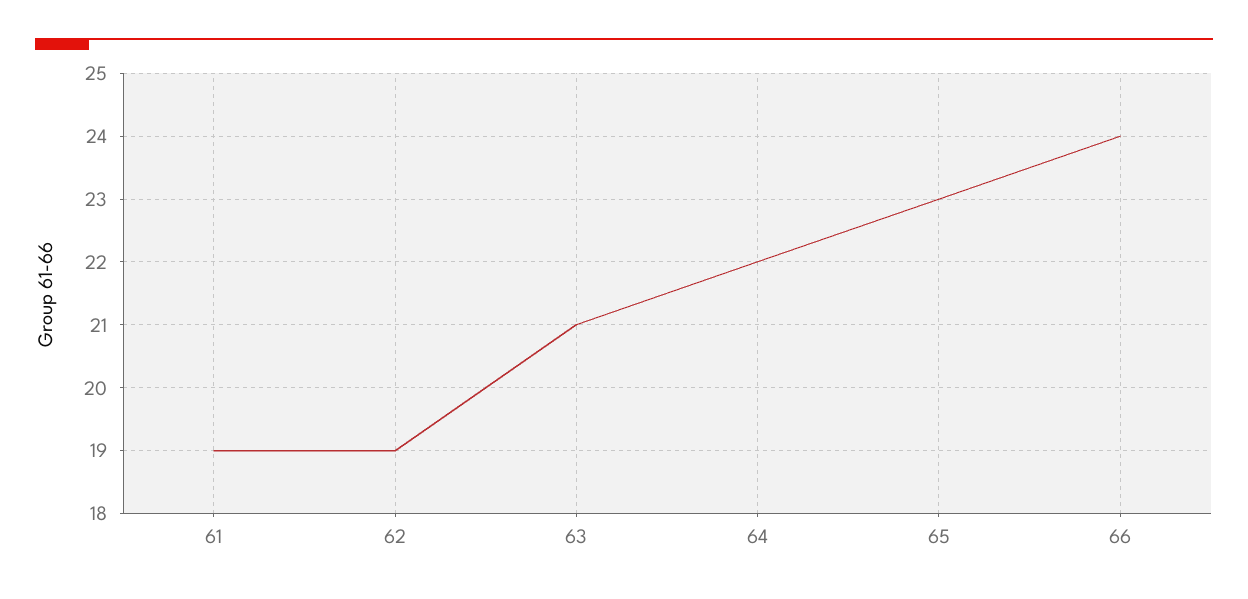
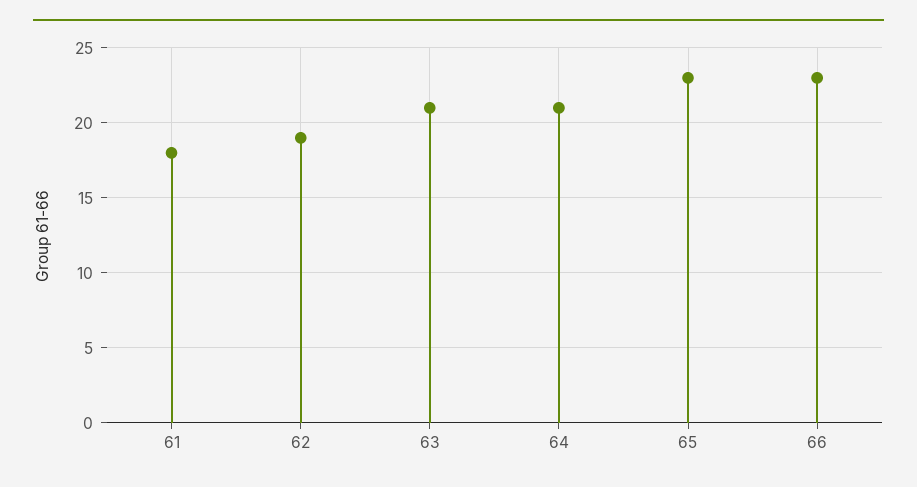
61: 19 -> 18
64: 22 -> 21
66: 24 -> 23

